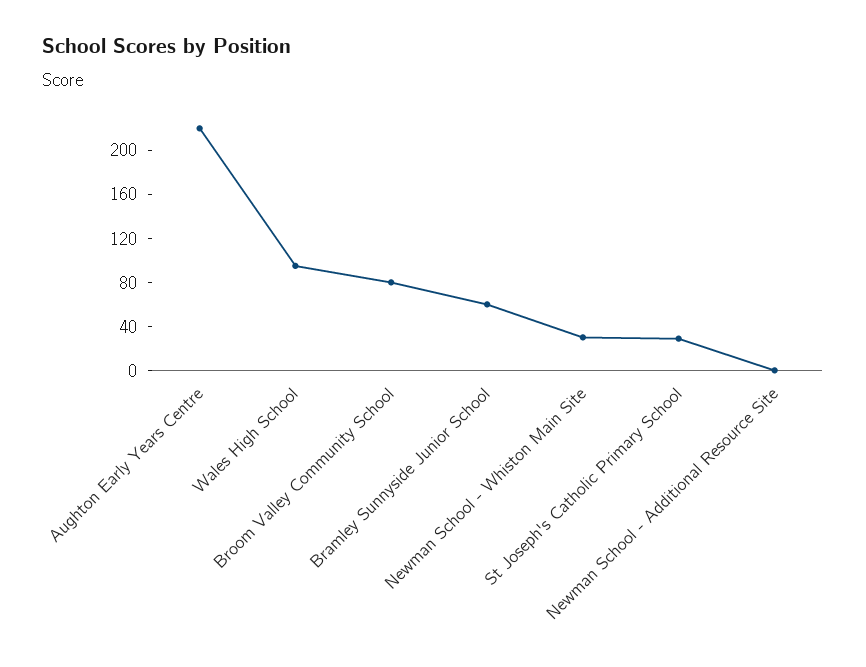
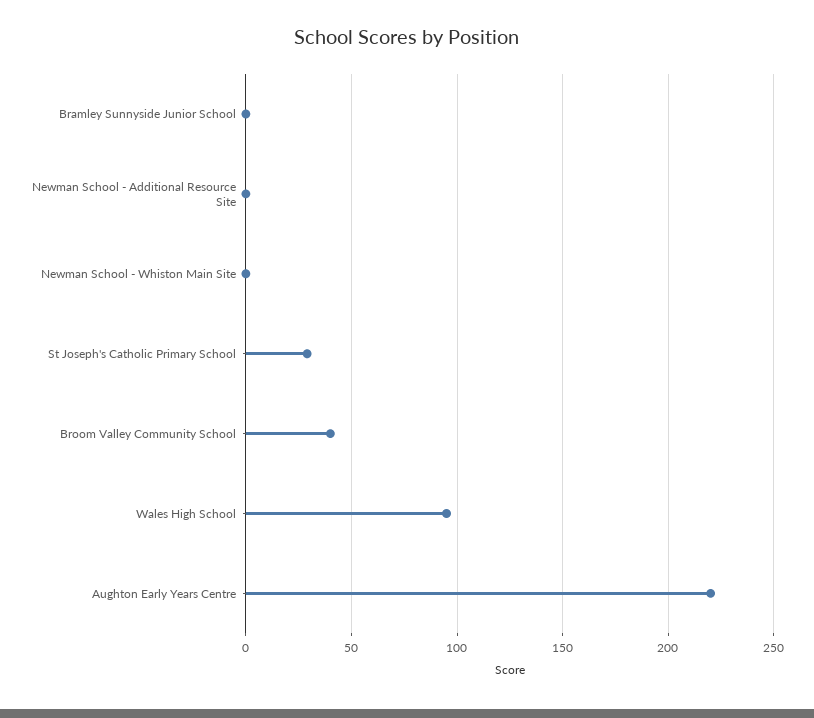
Broom Valley Community School: 80 -> 40
Bramley Sunnyside Junior School: 60 -> 0
Newman School - Whiston Main Site: 30 -> 0

